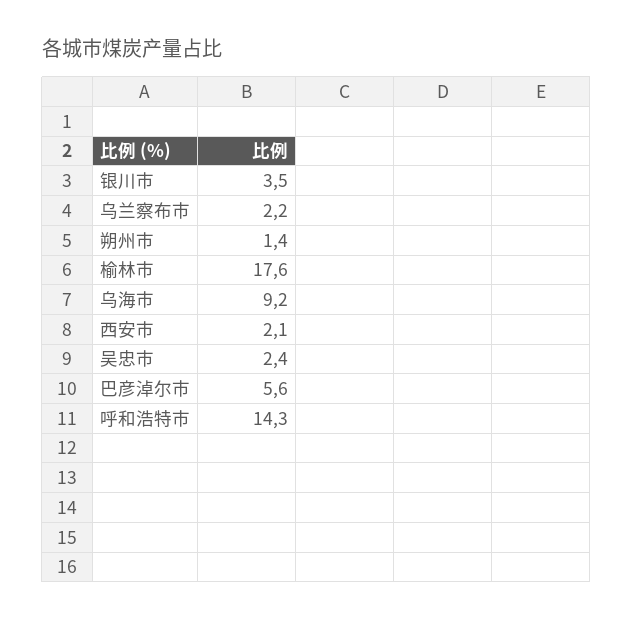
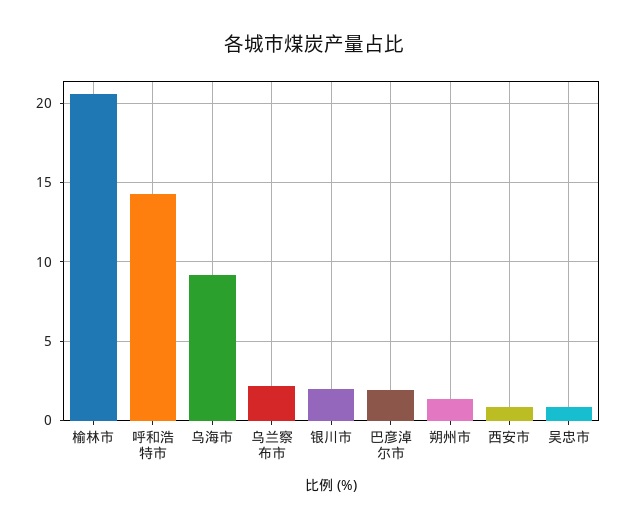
银川市: 3.5 -> 2
榆林市: 17.6 -> 20.5
西安市: 2.1 -> 1
吴忠市: 2.4 -> 1
巴彦淖尔市: 5.6 -> 2

